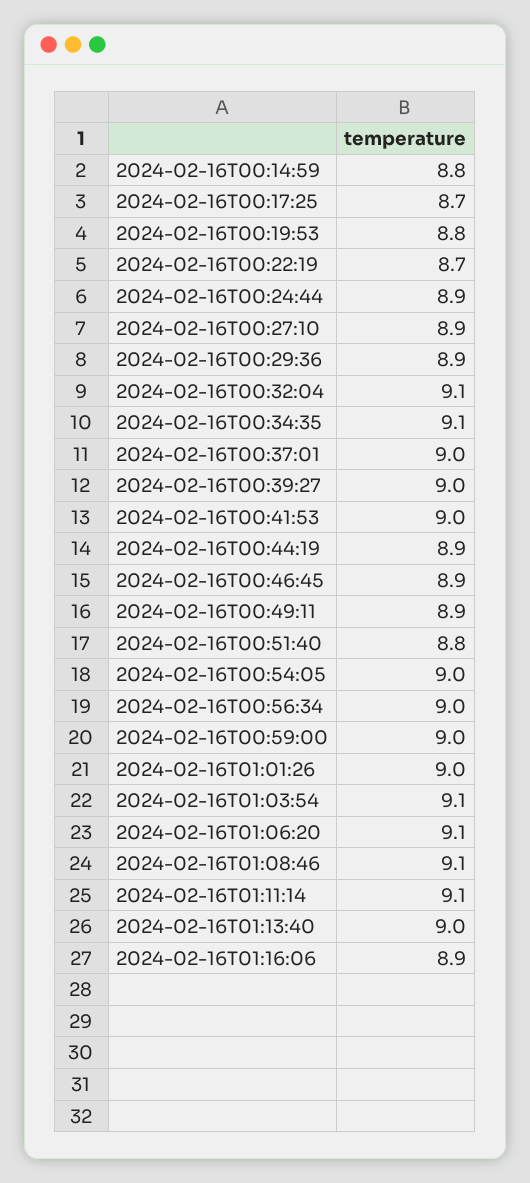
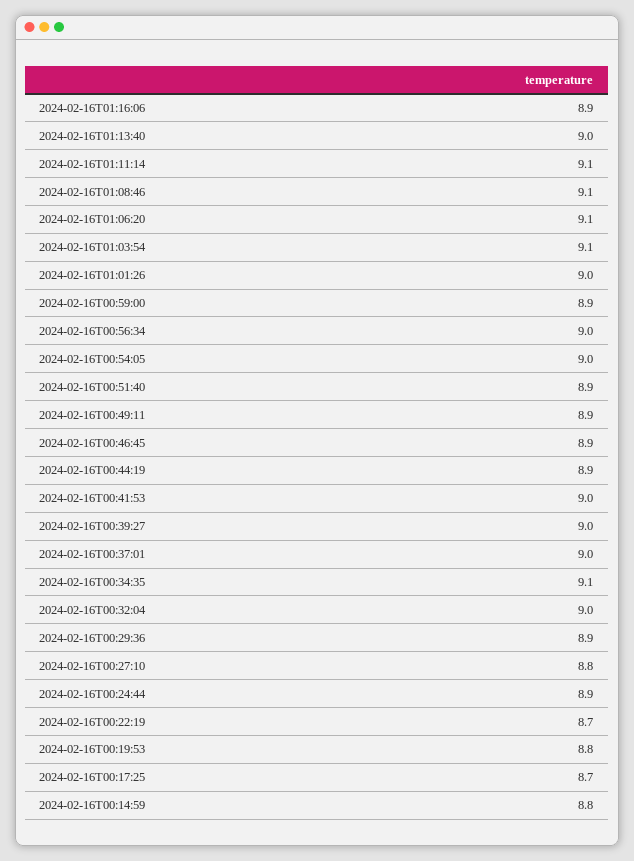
2024-02-16T00:27:10: 8.9 -> 8.8
2024-02-16T00:32:04: 9.1 -> 9
2024-02-16T00:51:40: 8.8 -> 8.9
2024-02-16T00:59:00: 9 -> 8.9

